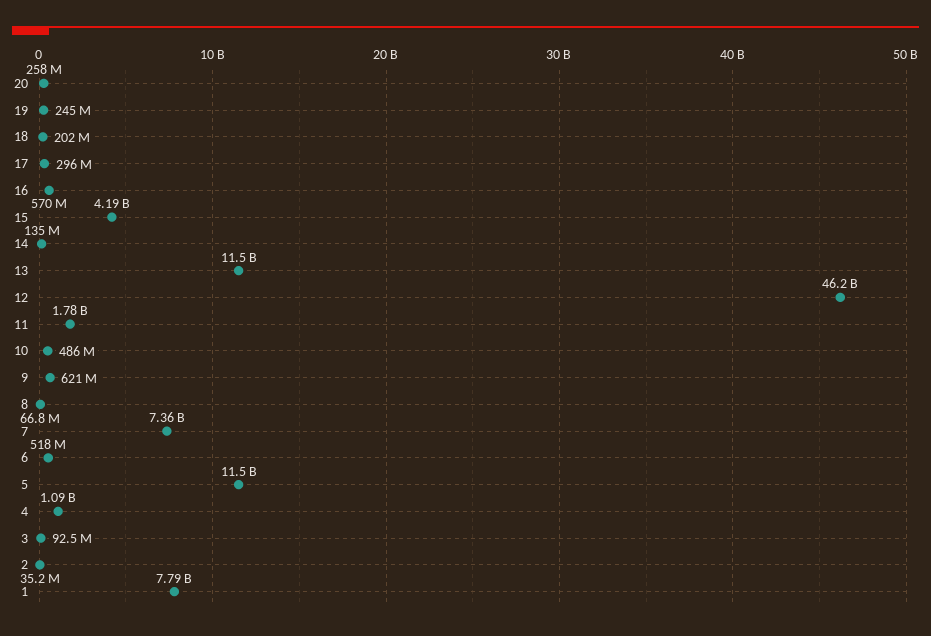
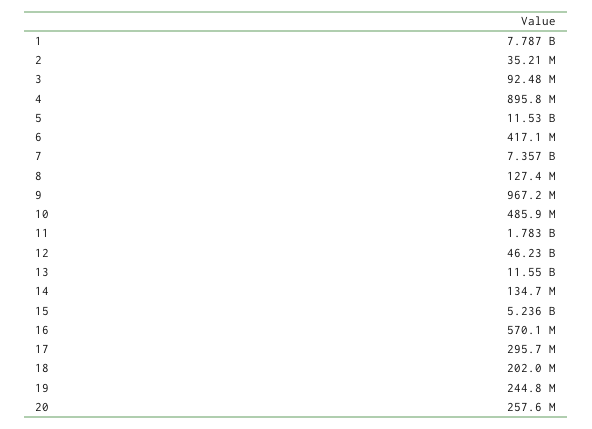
15: 4190000000 -> 5236000000
9: 621000000 -> 967200000
8: 66800000 -> 127400000
6: 518000000 -> 417100000
4: 1090000000 -> 895800000

